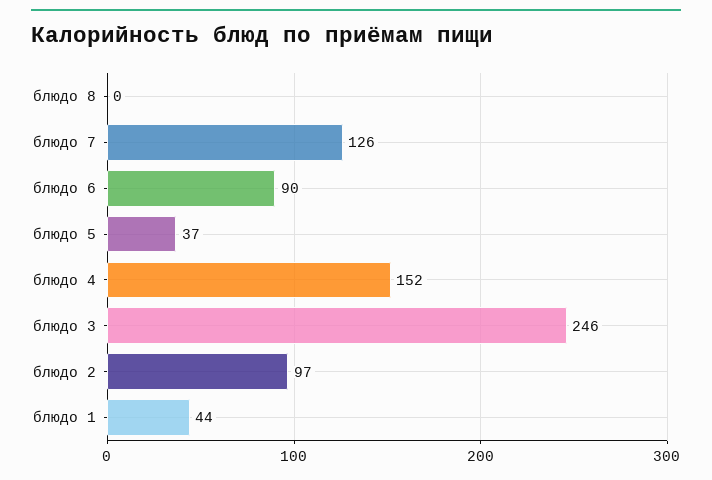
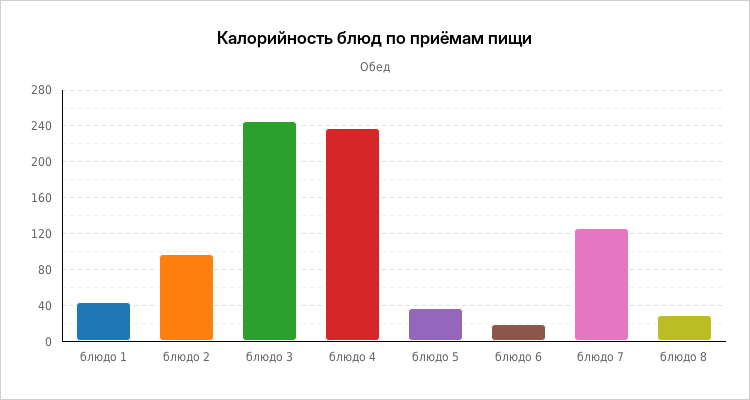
блюдо 8: 0 -> 30
блюдо 6: 90 -> 20
блюдо 4: 152 -> 240

